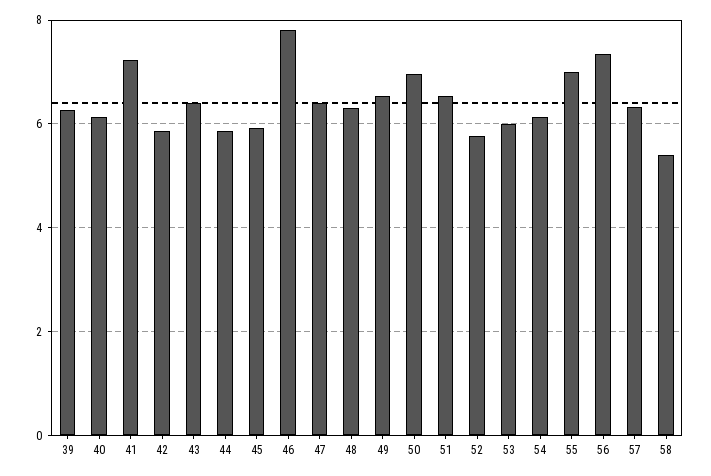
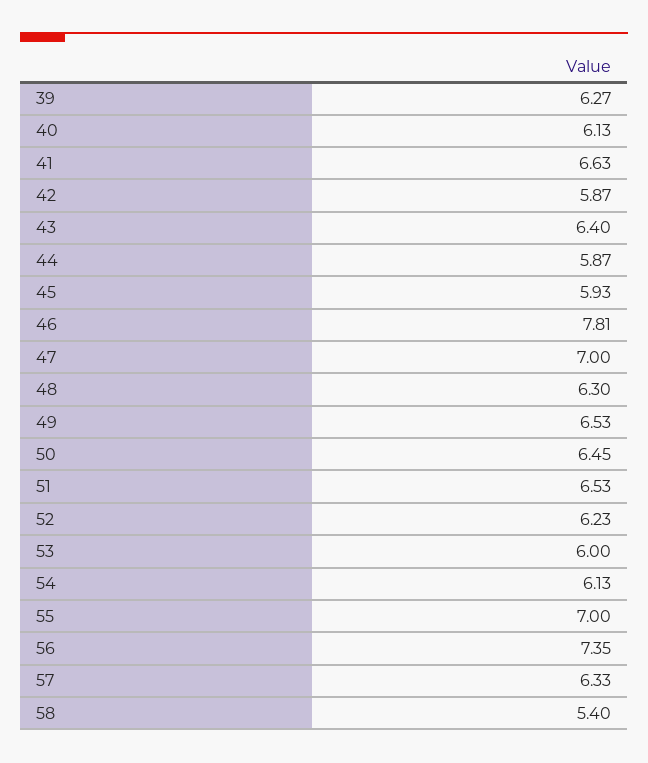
41: 7.2 -> 6.63
47: 6.4 -> 7
50: 7 -> 6.45
52: 5.8 -> 6.23

